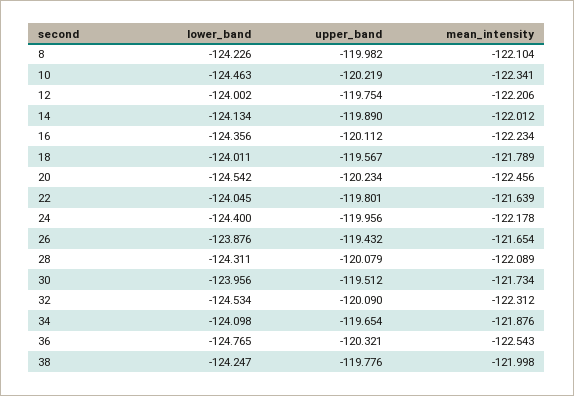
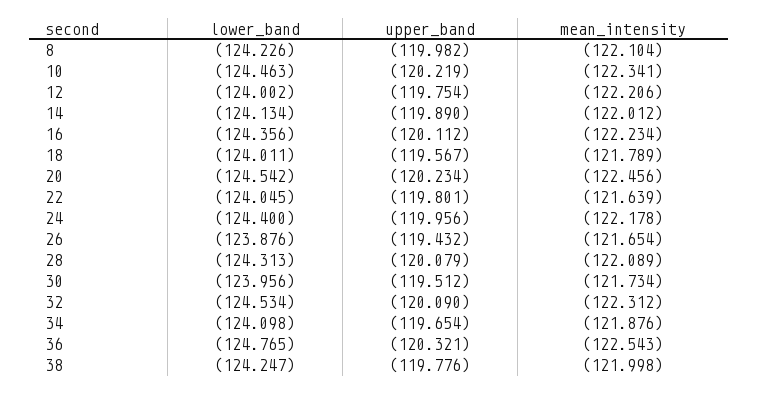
lower_band, 28: -124.311 -> -124.313

